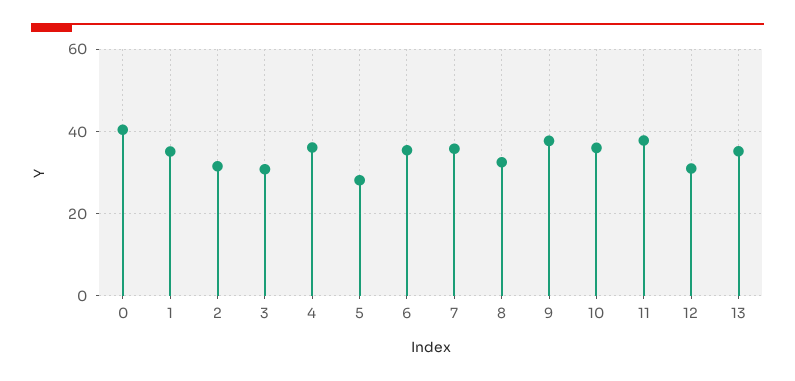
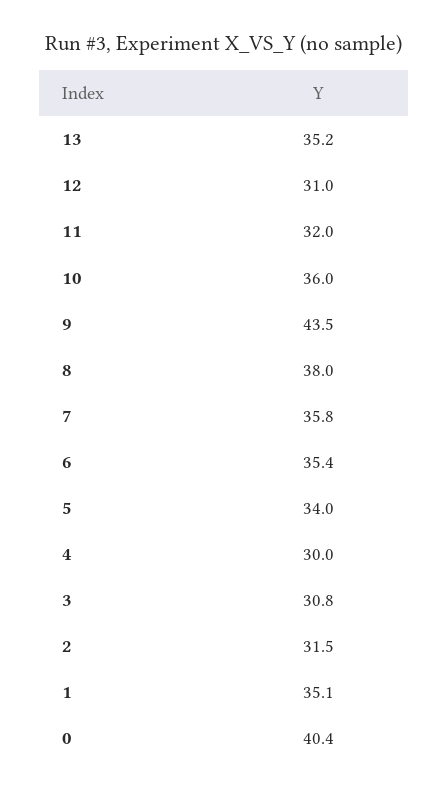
4: 36 -> 30
5: 28 -> 34
8: 32 -> 38
9: 38 -> 43.5
11: 38 -> 32

